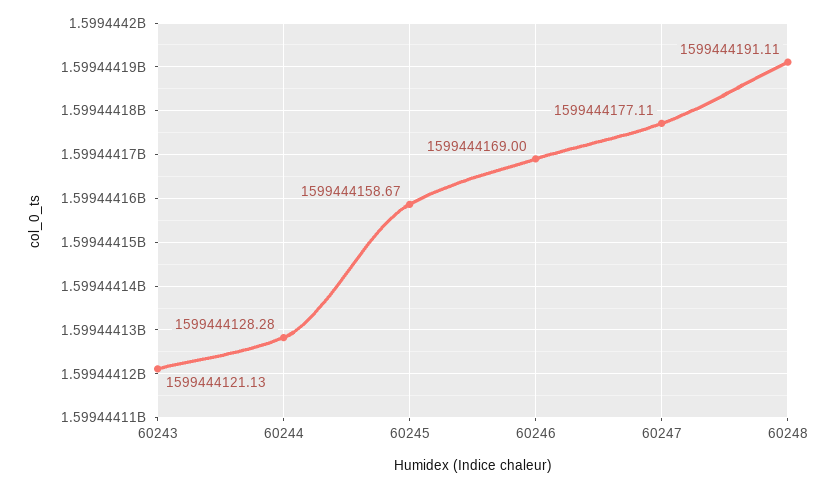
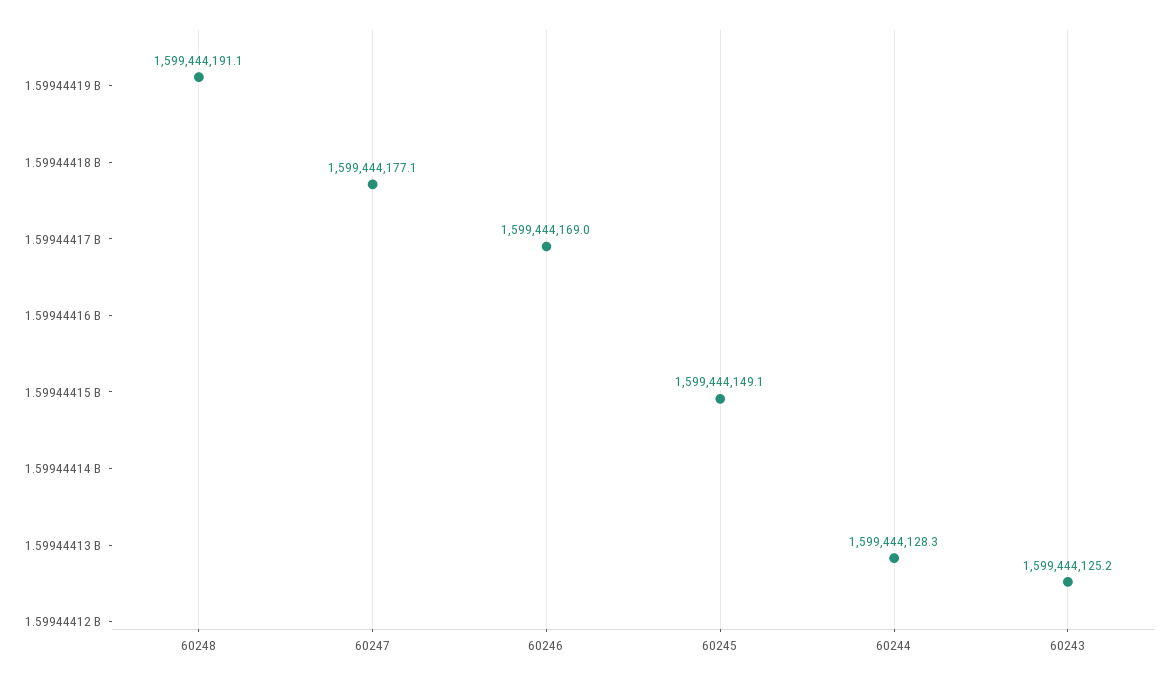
60243: 1599444121.13 -> 1599444125.2
60245: 1599444158.67 -> 1599444149.1

